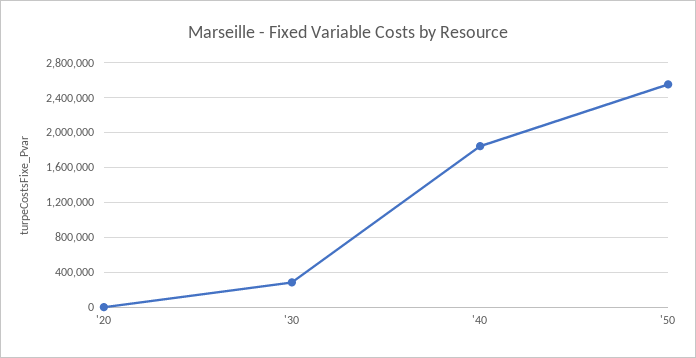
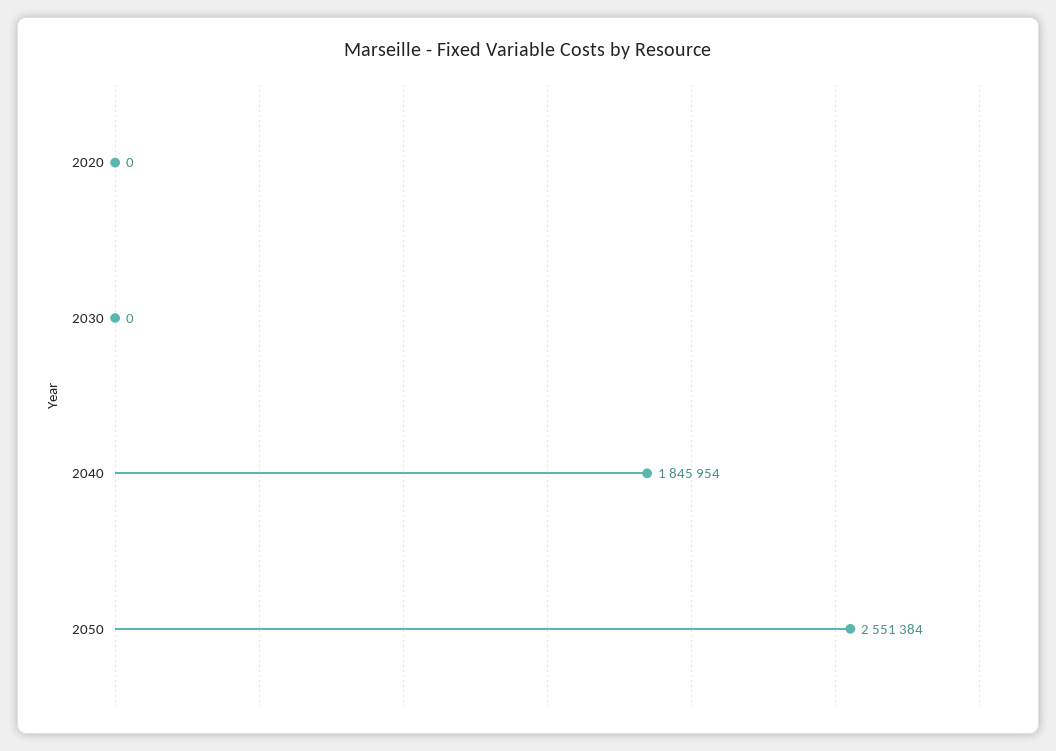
'30: 300000 -> 0

